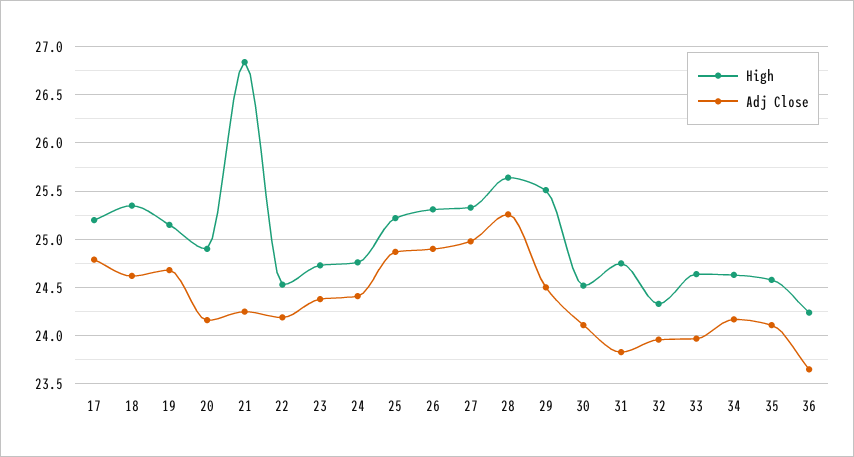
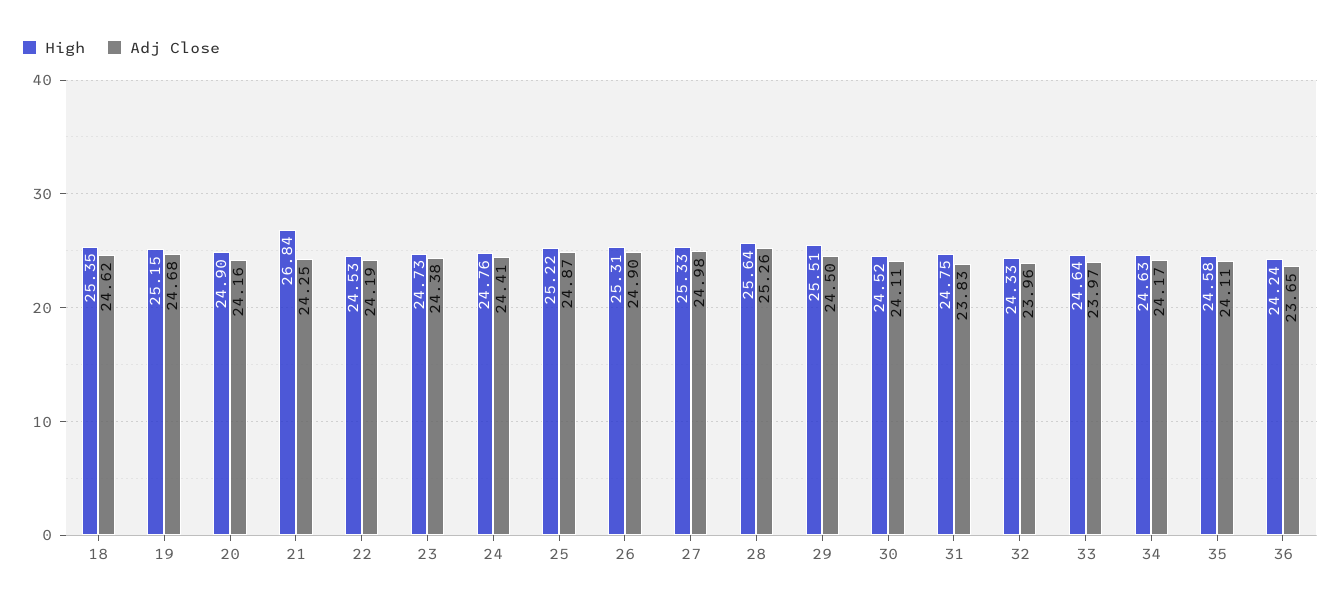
High, 17: 25.2 -> none
Adj Close, 17: 24.8 -> none

